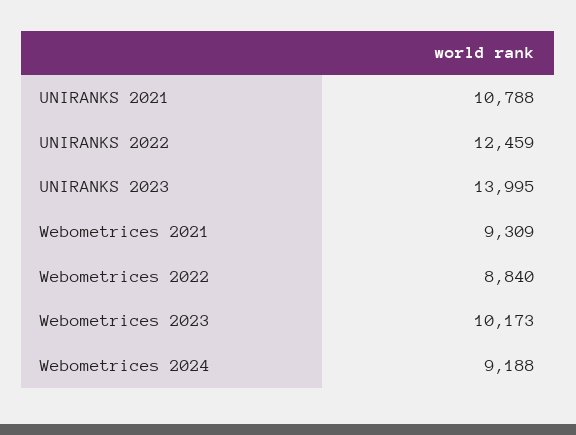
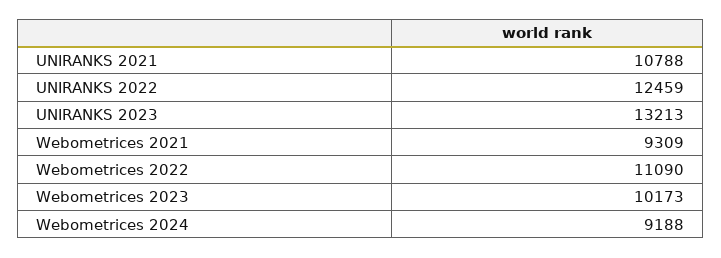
UNIRANKS 2023: 13995 -> 13213
Webometrices 2022: 8840 -> 11090

